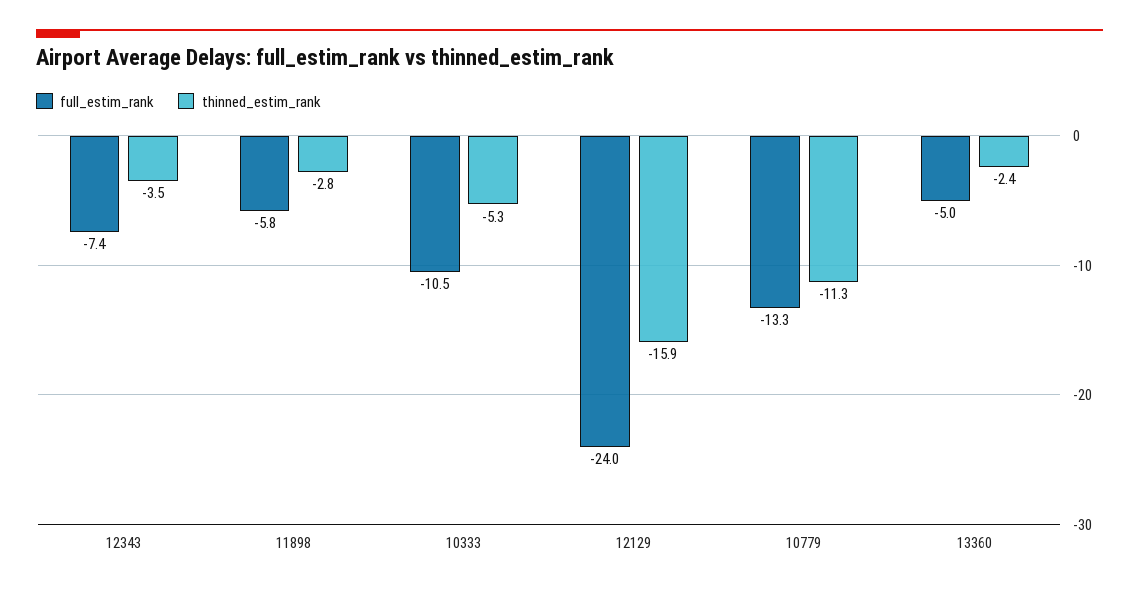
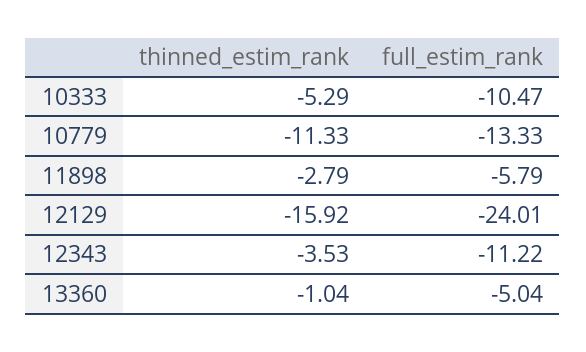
full_estim_rank, 12343: -7.4 -> -11.22
thinned_estim_rank, 13360: -2.4 -> -1.04

